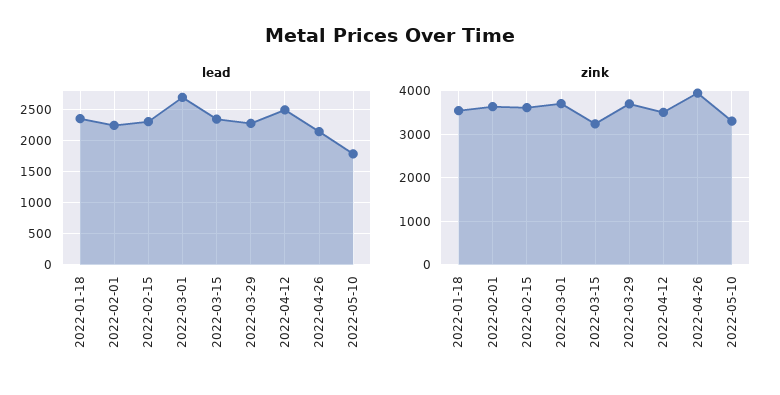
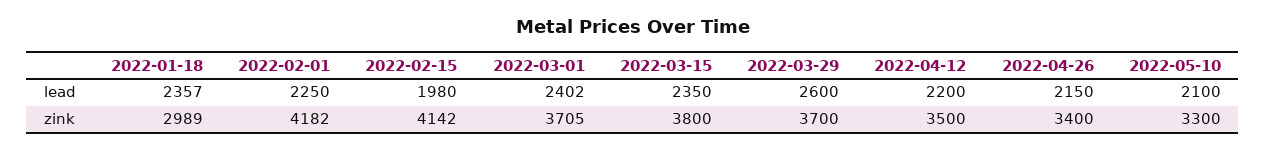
lead, 2022-02-15: 2300 -> 1980
lead, 2022-03-01: 2700 -> 2402
lead, 2022-03-29: 2300 -> 2600
lead, 2022-04-12: 2500 -> 2200
lead, 2022-05-10: 1800 -> 2100
zink, 2022-01-18: 3600 -> 2989
zink, 2022-02-01: 3600 -> 4182
zink, 2022-02-15: 3600 -> 4142
zink, 2022-03-15: 3200 -> 3800
zink, 2022-04-26: 4000 -> 3400

